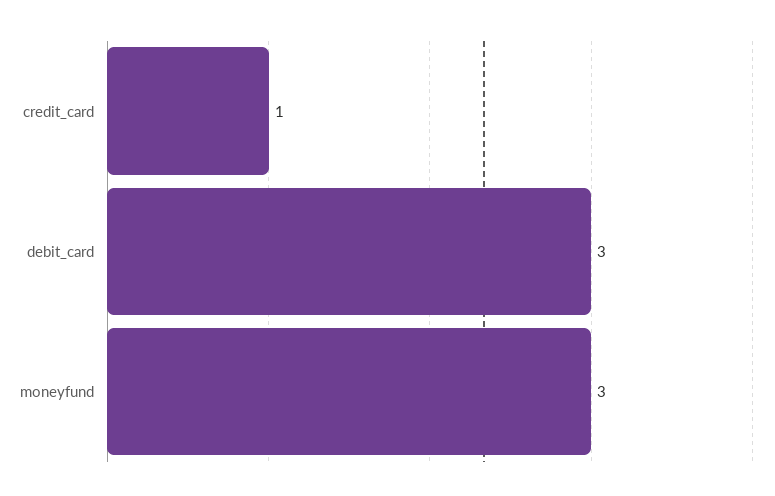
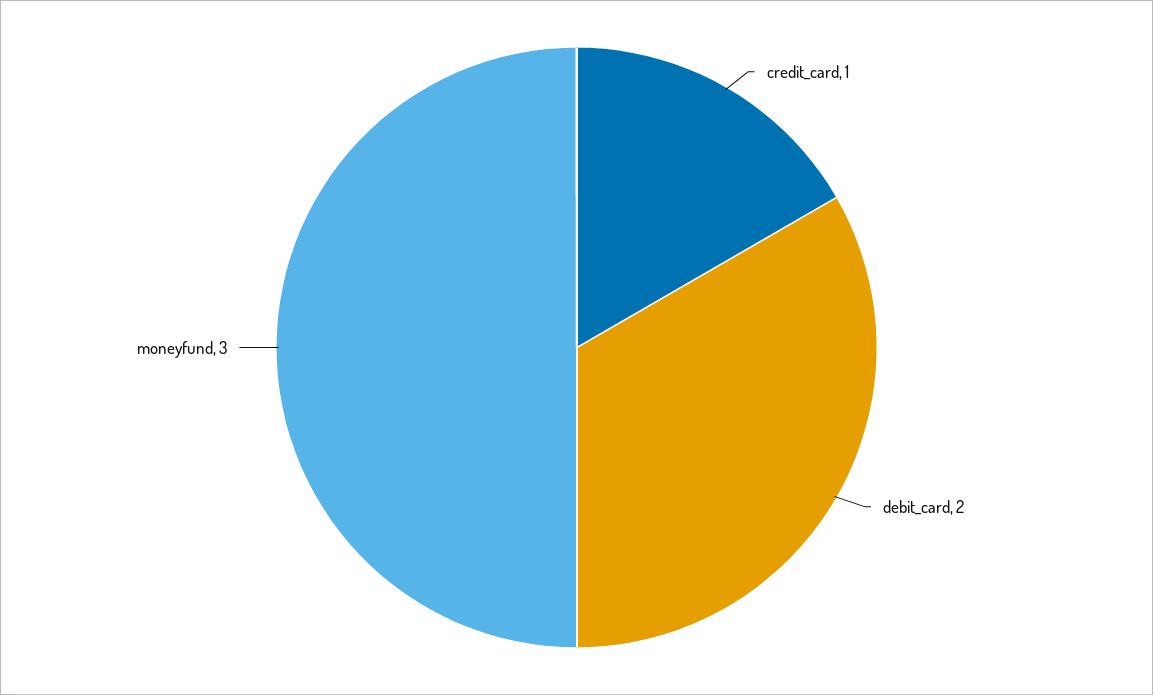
debit_card: 3 -> 2

